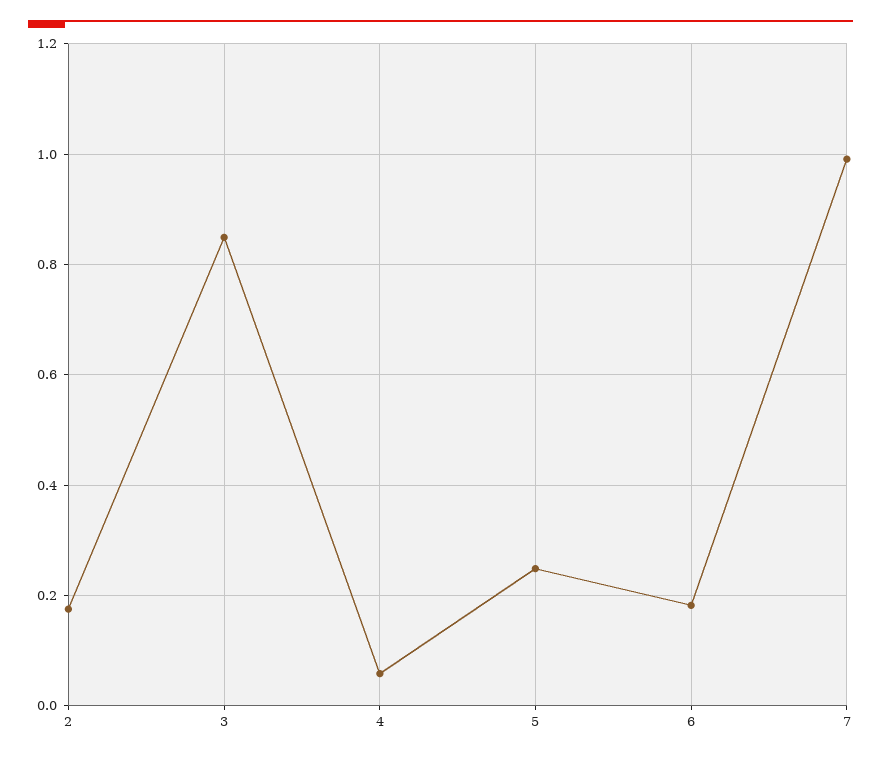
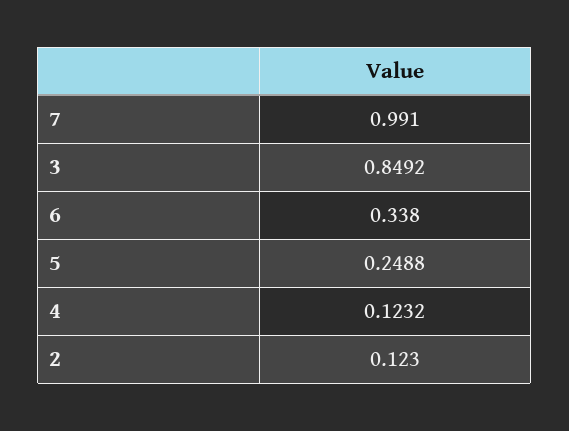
2: 0.18 -> 0.123
4: 0.06 -> 0.1232
6: 0.18 -> 0.338

